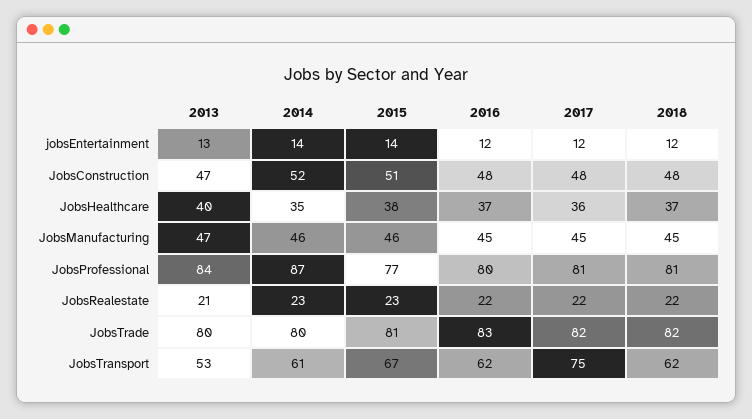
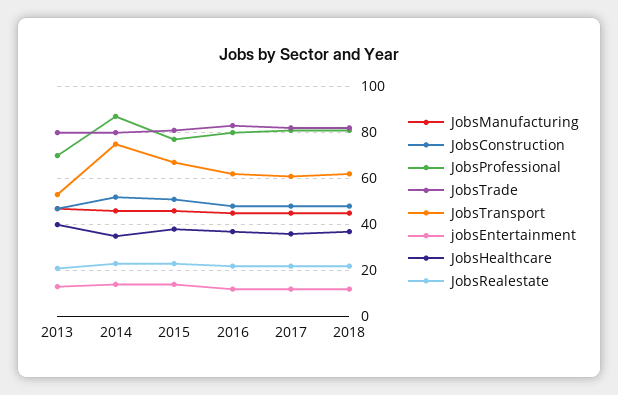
JobsProfessional, 2013: 84 -> 70
JobsTransport, 2014: 61 -> 75
JobsTransport, 2017: 75 -> 60

